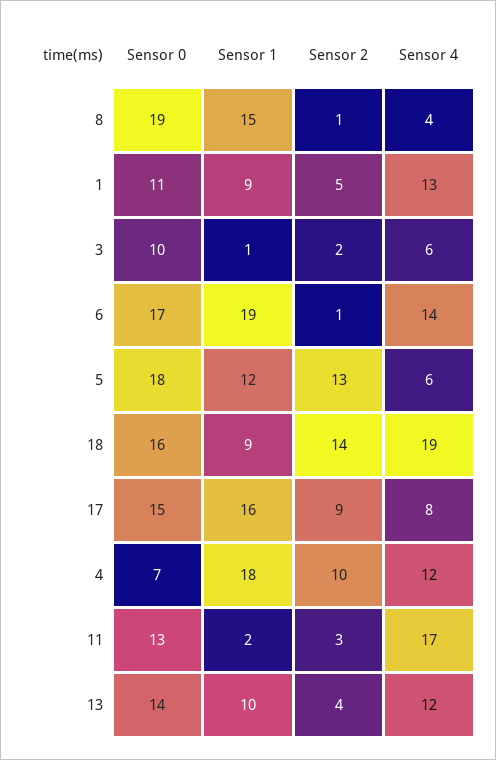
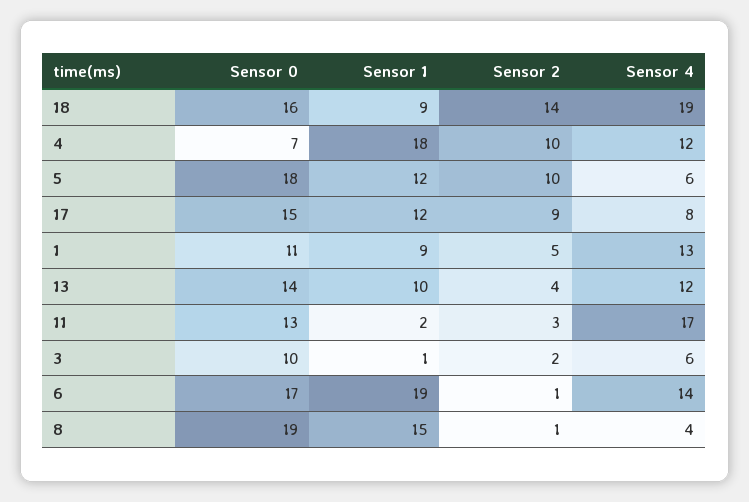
Sensor 2, 5: 13 -> 10
Sensor 1, 17: 16 -> 12

